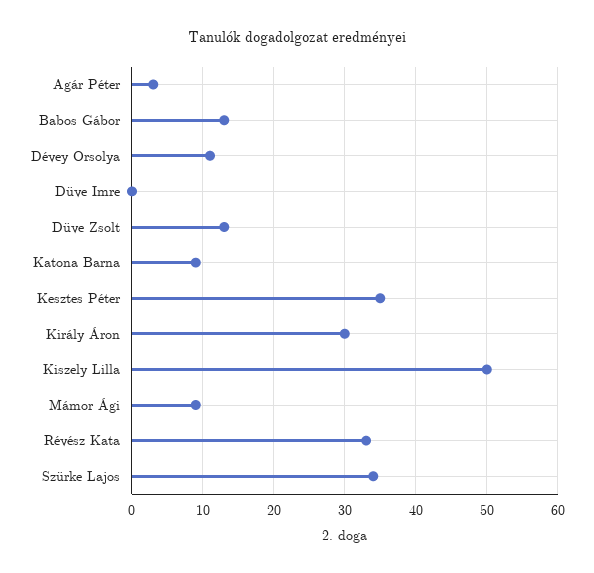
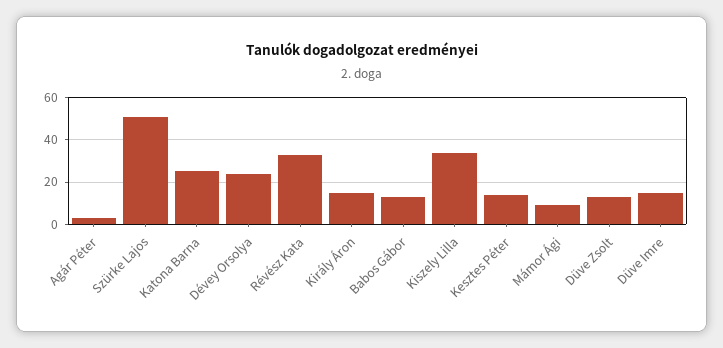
Dévey Orsolya: 11 -> 25
Düve Imre: 0 -> 15
Katona Barna: 9 -> 25
Kesztes Péter: 35 -> 15
Király Áron: 30 -> 15
Kiszely Lilla: 50 -> 35
Szürke Lajos: 34 -> 50

